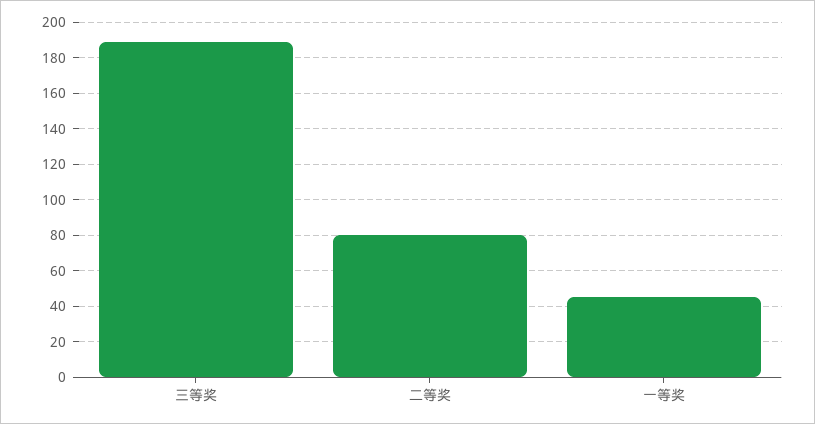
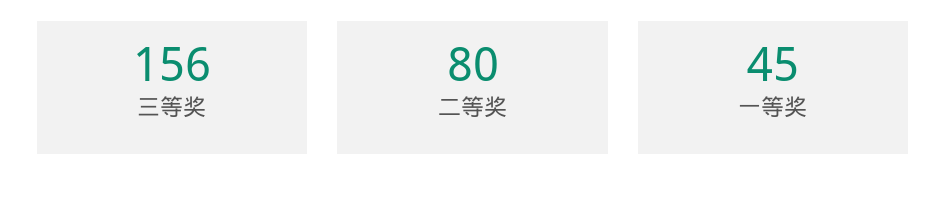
三等奖: 190 -> 156

